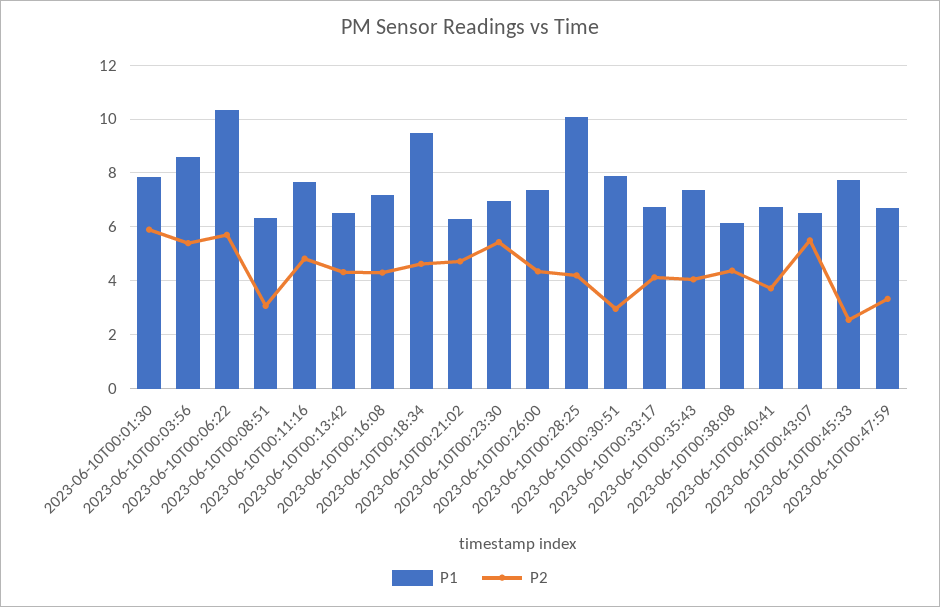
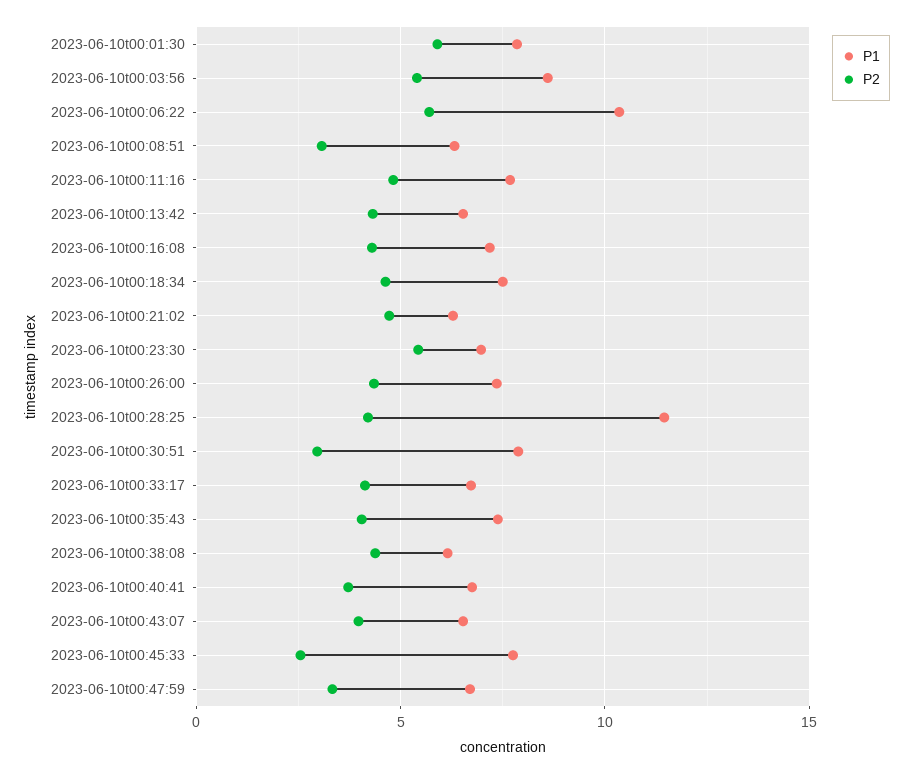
P1, 2023-06-10T00:18:34: 9.5 -> 7.5
P1, 2023-06-10T00:28:25: 10 -> 11.5
P2, 2023-06-10T00:43:07: 5.5 -> 4

